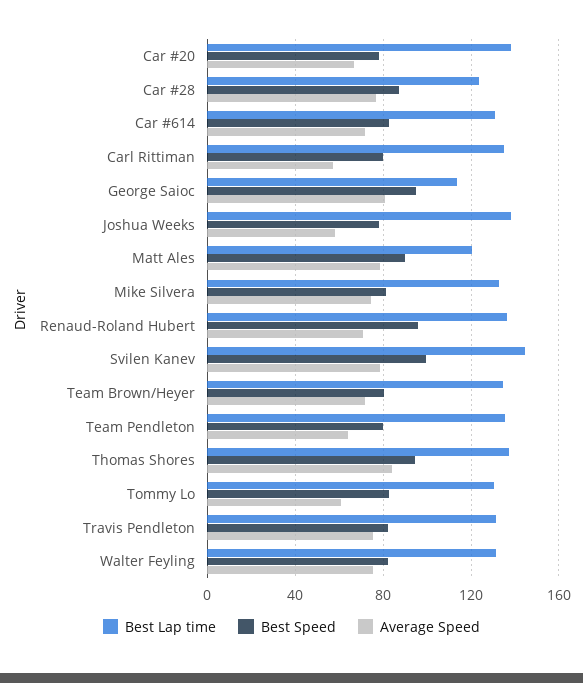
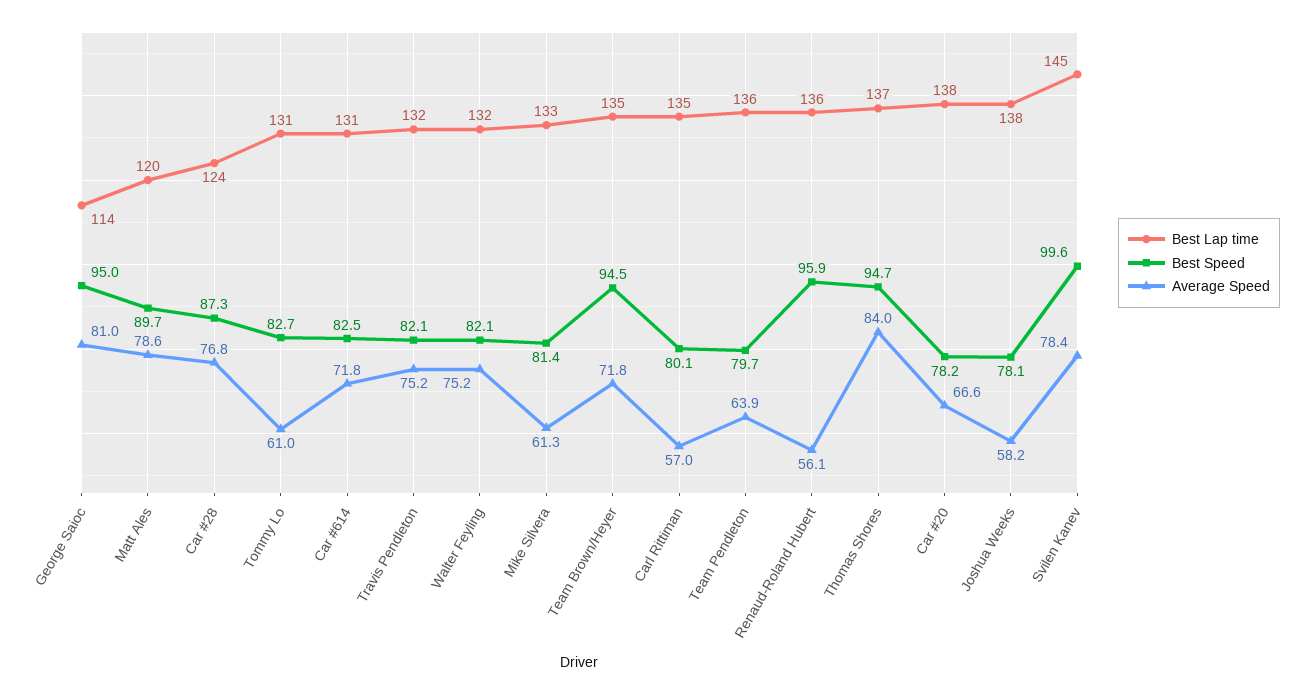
Average Speed, Mike Silvera: 75 -> 61.3
Average Speed, Renaud-Roland Hubert: 70 -> 56.1
Best Speed, Team Brown/Heyer: 80 -> 94.5

